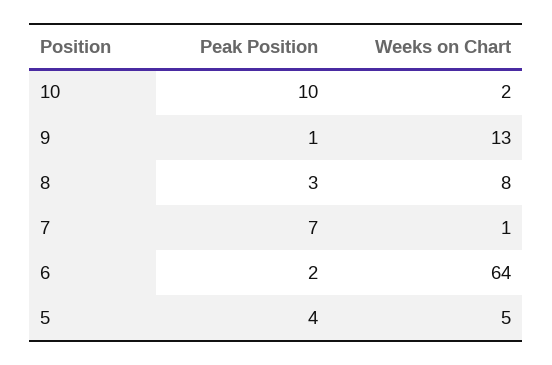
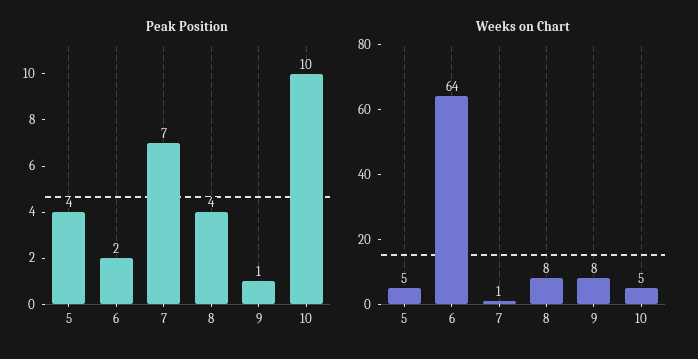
Weeks on Chart, 10: 2 -> 5
Weeks on Chart, 9: 13 -> 8
Peak Position, 8: 3 -> 4

